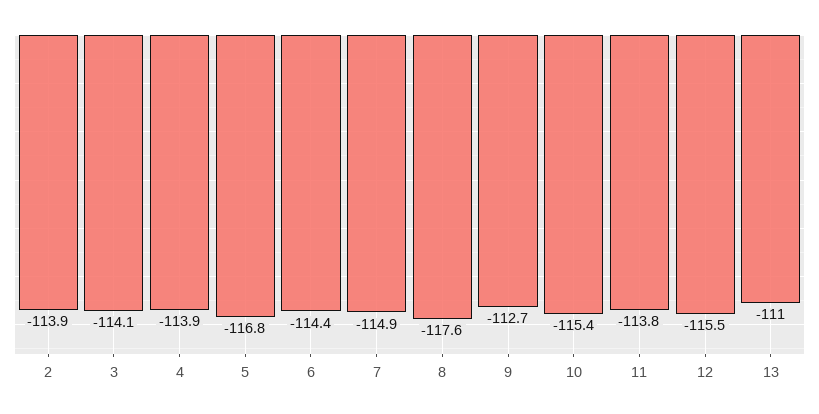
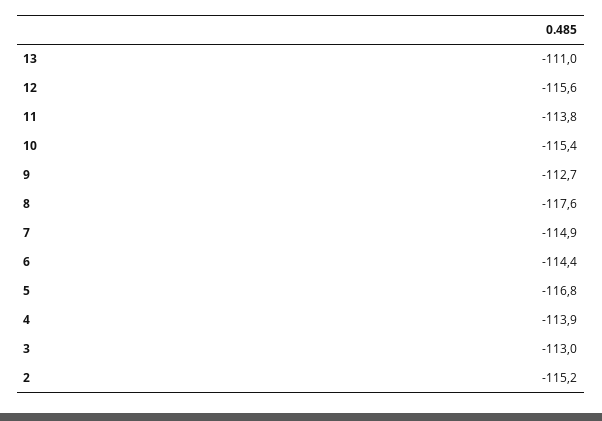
2: -113.9 -> -115.2
3: -114.1 -> -113
12: -115.5 -> -115.6

